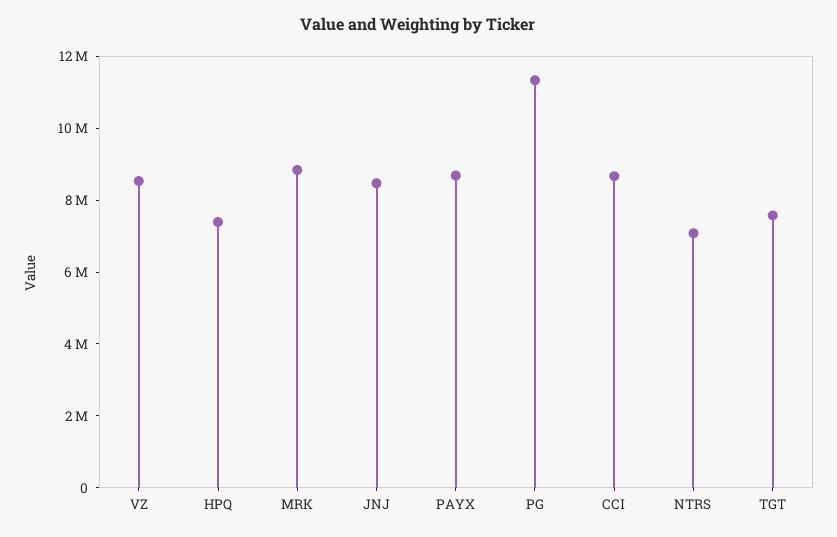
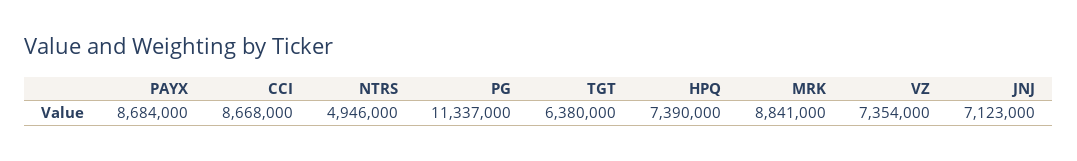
VZ: 8500000 -> 7354000
JNJ: 8500000 -> 7123000
NTRS: 7000000 -> 4946000
TGT: 7500000 -> 6380000

